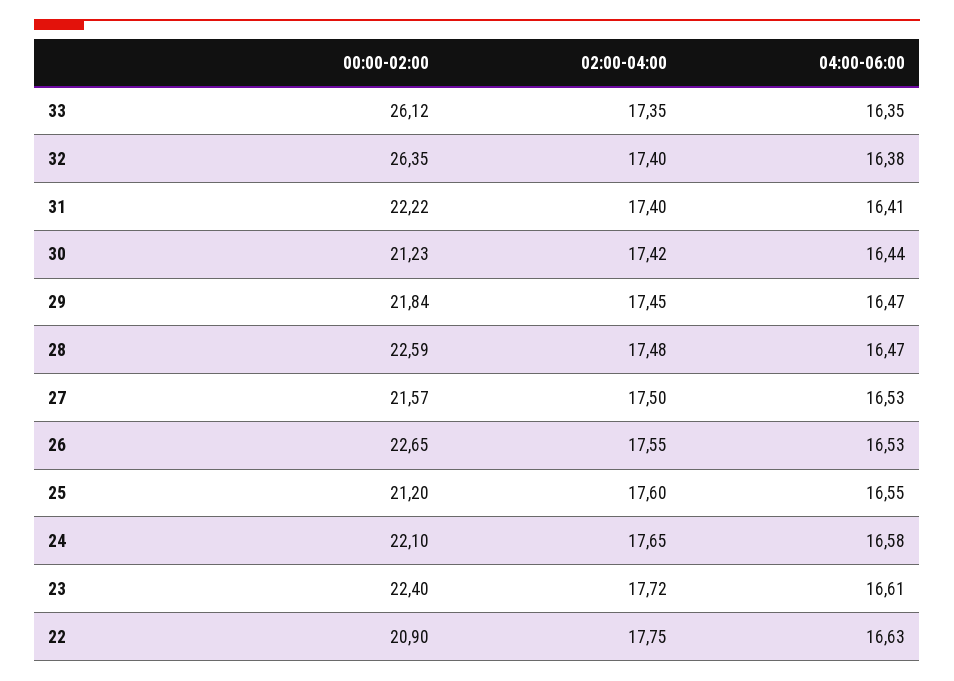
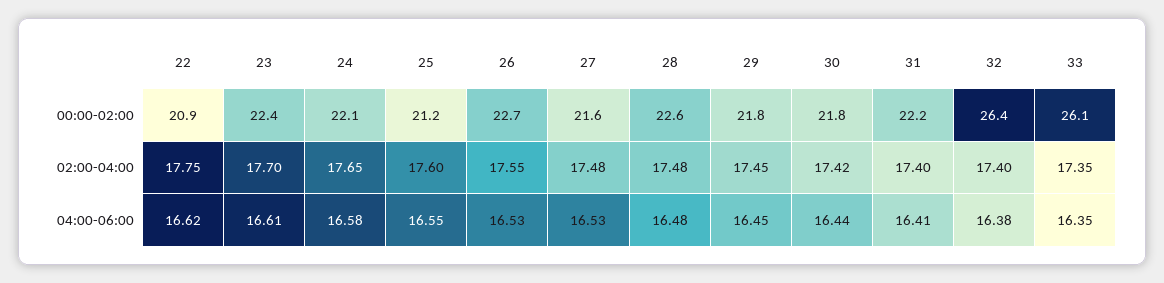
00:00-02:00, 30: 21.23 -> 21.8
04:00-06:00, 29: 16.47 -> 16.45
04:00-06:00, 28: 16.47 -> 16.48
02:00-04:00, 27: 17.5 -> 17.48
02:00-04:00, 23: 17.72 -> 17.7
04:00-06:00, 22: 16.63 -> 16.62

